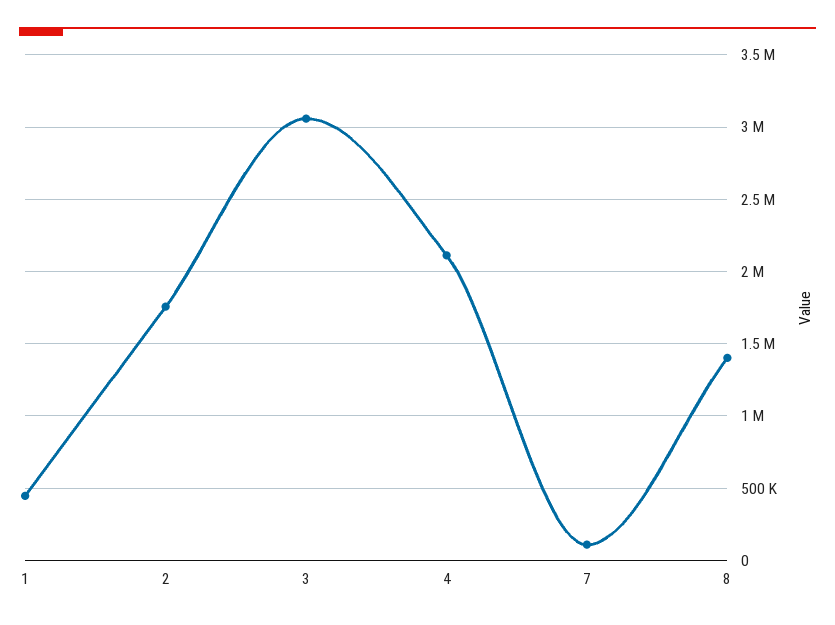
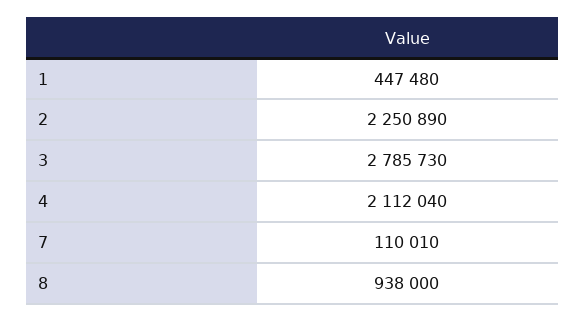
2: 1750000 -> 2250890
3: 3050000 -> 2785730
8: 1400000 -> 938000

